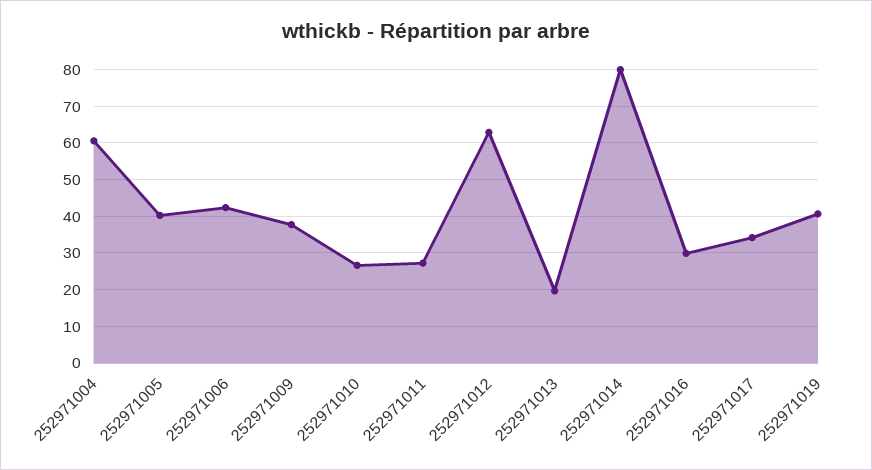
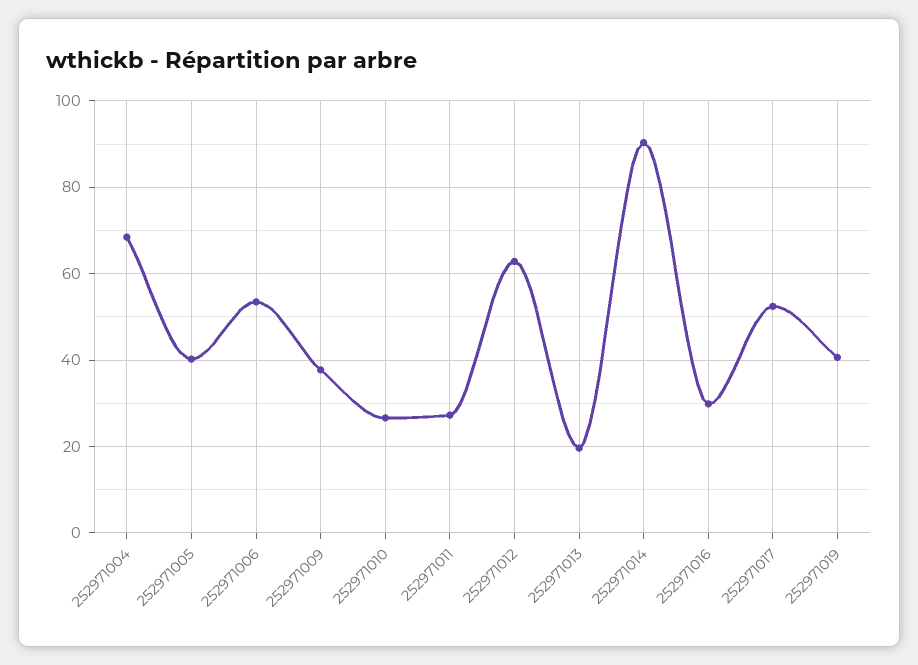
252971004: 60 -> 68
252971006: 42 -> 54
252971014: 80 -> 90
252971017: 34 -> 52

